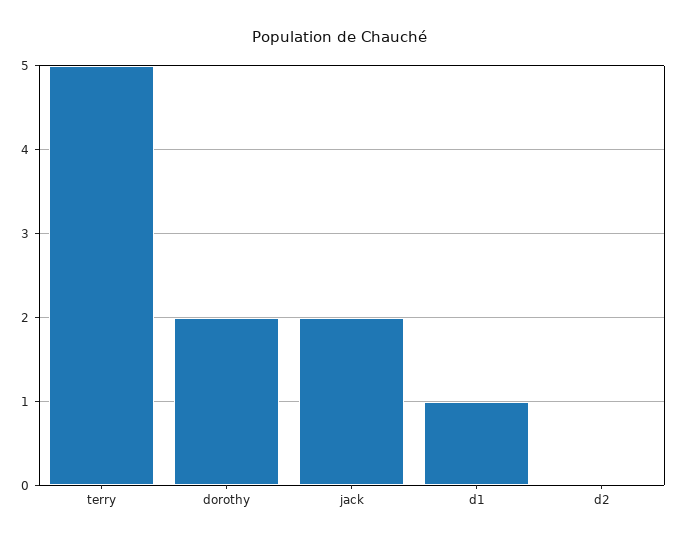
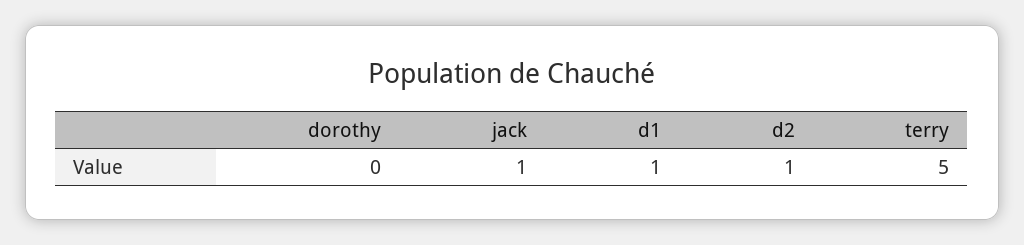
dorothy: 2 -> 0
jack: 2 -> 1
d2: 0 -> 1

